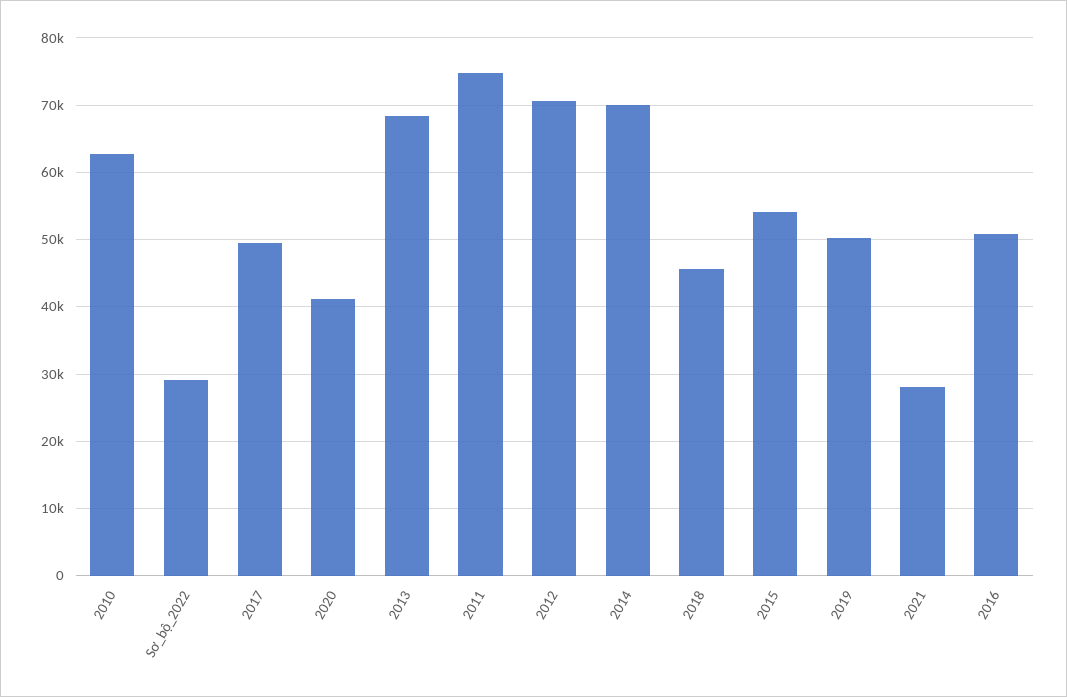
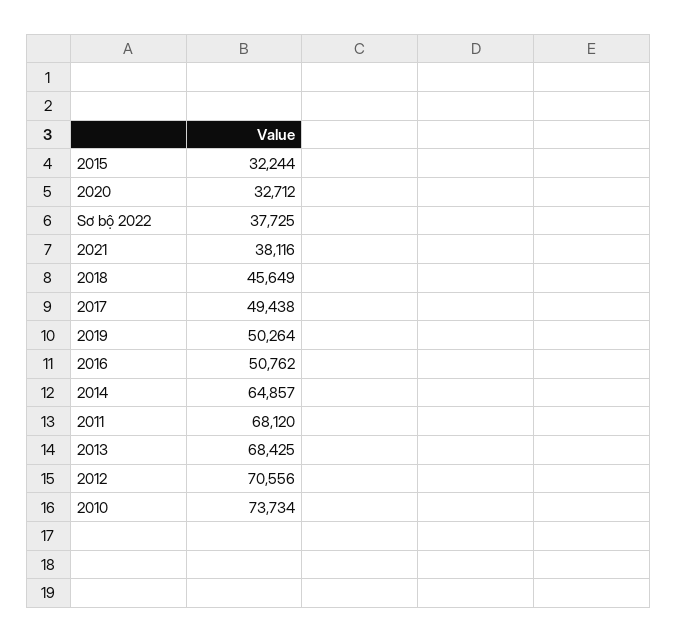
2010: 63000 -> 73734
Sơ_bộ_2022: 29000 -> 37725
2020: 41000 -> 32712
2011: 75000 -> 68120
2014: 70000 -> 64857
2015: 54000 -> 32244
2021: 28000 -> 38116

